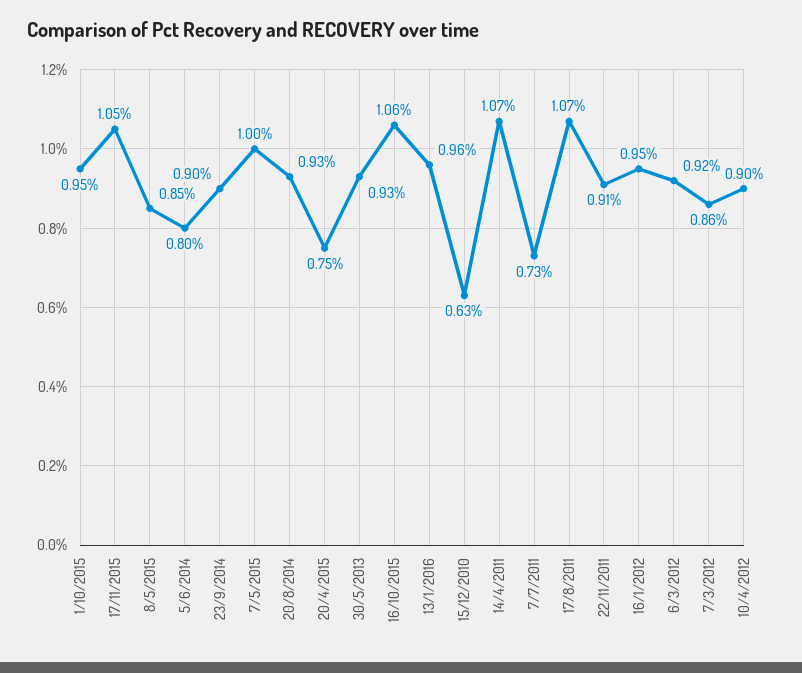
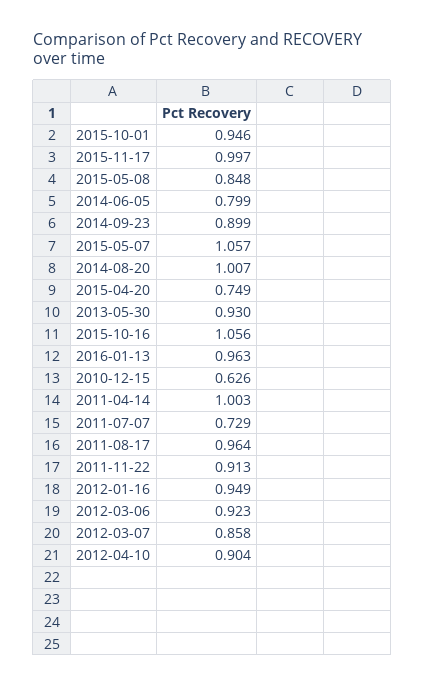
17/11/2015: 1.05 -> 0.997
7/5/2015: 1 -> 1.057
20/8/2014: 0.93 -> 1.007
14/4/2011: 1.07 -> 1.003
17/8/2011: 1.07 -> 0.964

